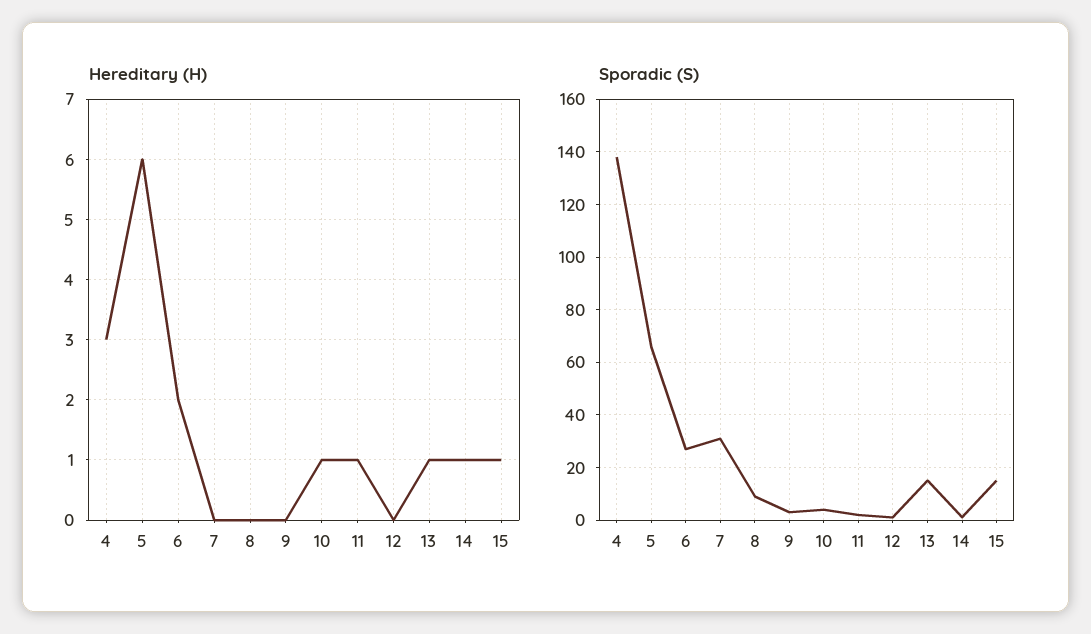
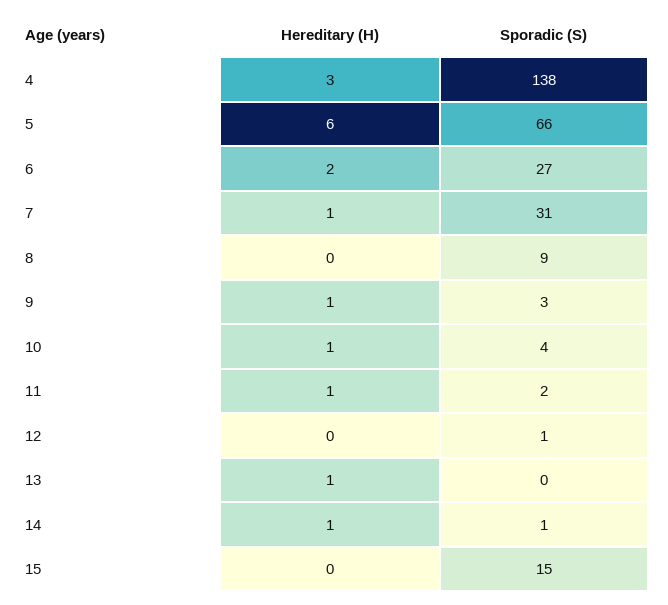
Hereditary (H), 7: 0 -> 1
Hereditary (H), 9: 0 -> 1
Hereditary (H), 15: 1 -> 0
Sporadic (S), 13: 15 -> 0

